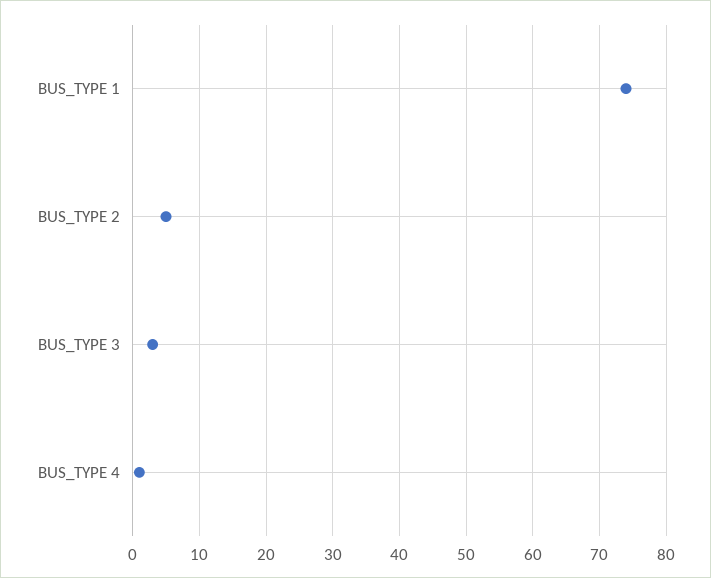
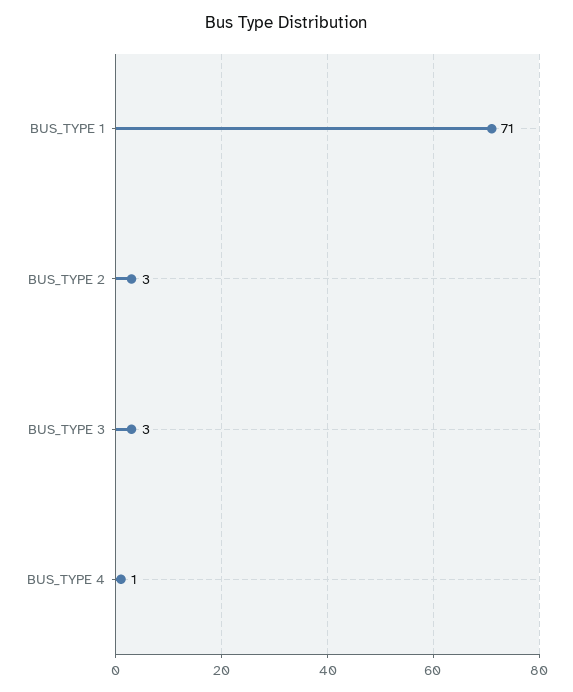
BUS_TYPE 1: 74 -> 71
BUS_TYPE 2: 5 -> 3

